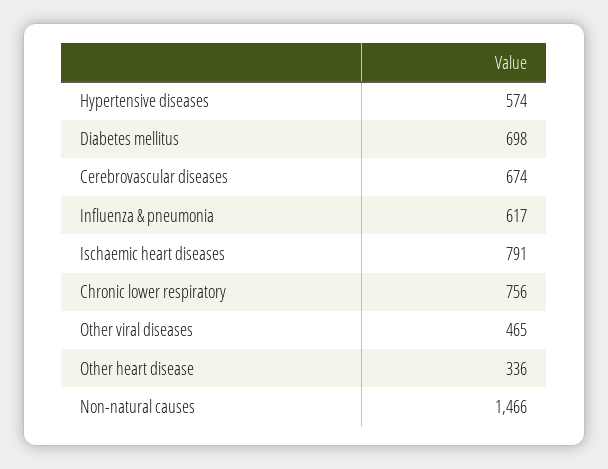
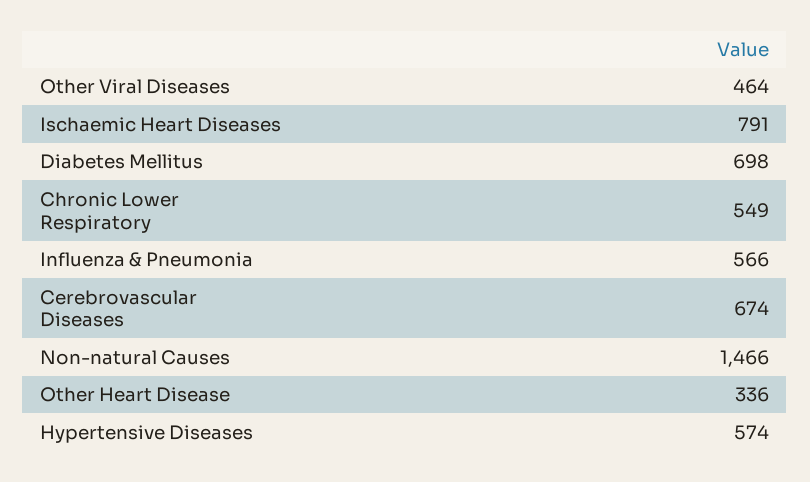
Influenza & pneumonia: 617 -> 566
Chronic lower respiratory: 756 -> 549
Other viral diseases: 465 -> 464

